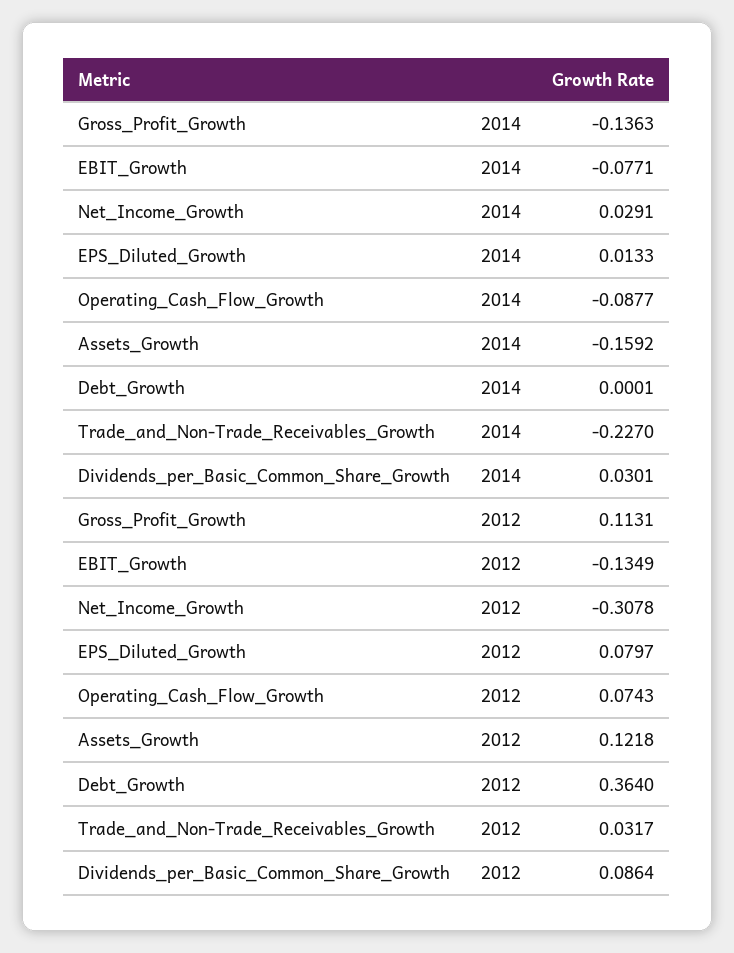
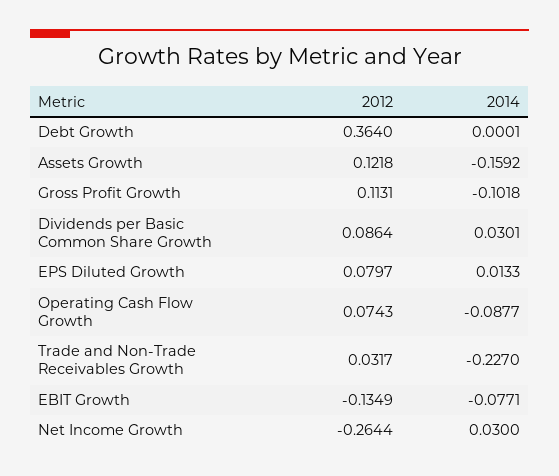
Gross_Profit_Growth, 2014: -0.1363 -> -0.1018
Net_Income_Growth, 2014: 0.0291 -> 0.03
Net_Income_Growth, 2012: -0.3078 -> -0.2644

